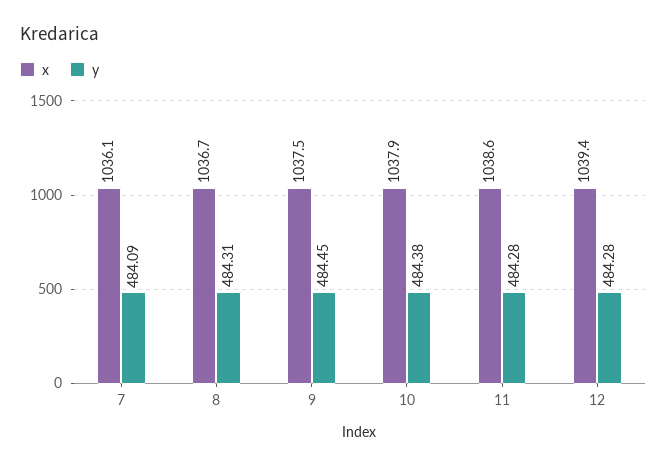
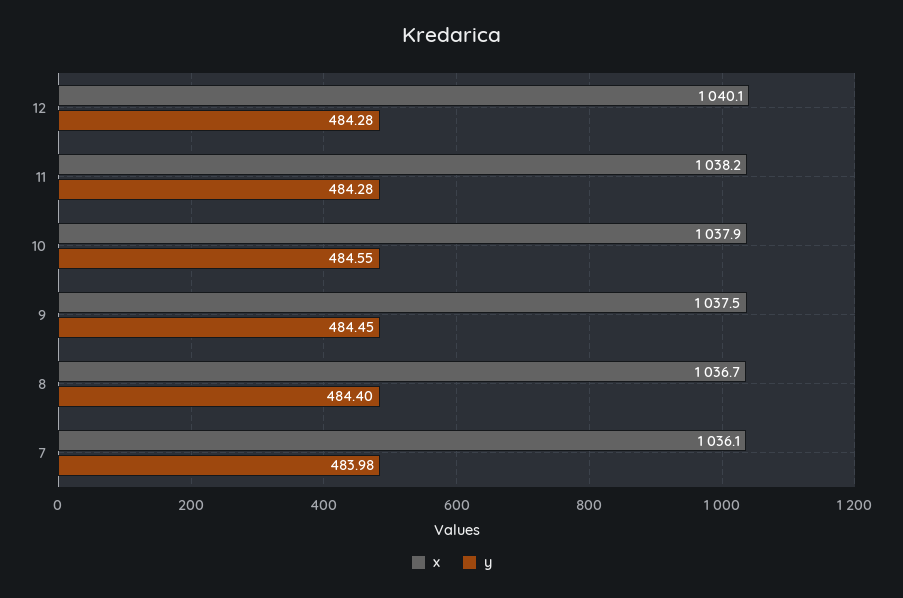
y, 7: 484.09 -> 483.98
y, 8: 484.31 -> 484.4
y, 10: 484.38 -> 484.55
x, 11: 1038.6 -> 1038.2
x, 12: 1039.4 -> 1040.1

